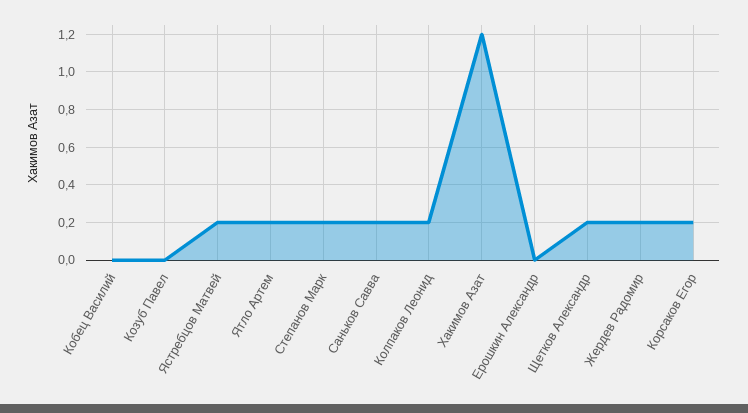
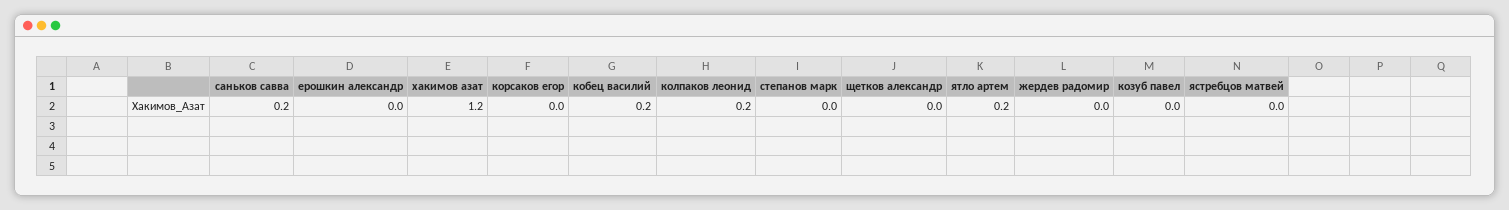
Кобец Василий: 0 -> 0.2
Ястребцов Матвей: 0.2 -> 0
Степанов Марк: 0.2 -> 0
Щетков Александр: 0.2 -> 0
Жердев Радомир: 0.2 -> 0
Корсаков Егор: 0.2 -> 0

